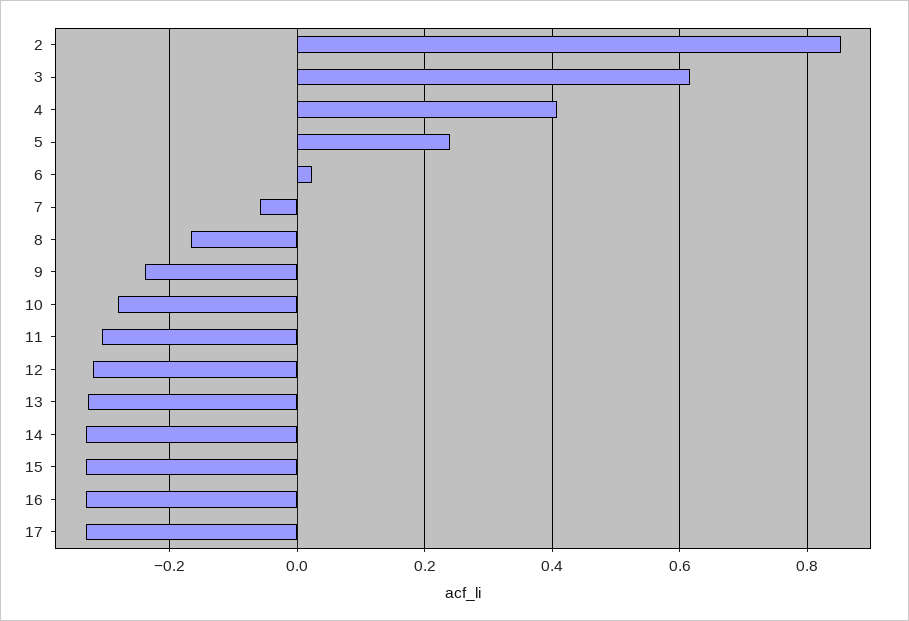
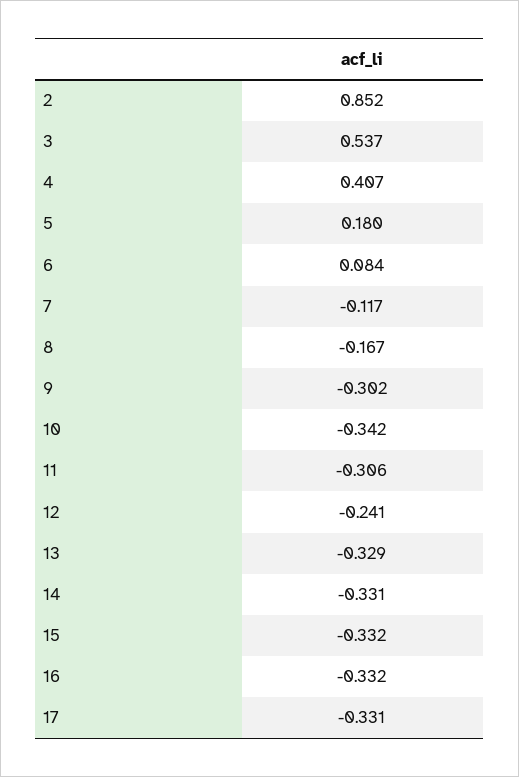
3: 0.62 -> 0.537
5: 0.24 -> 0.18
6: 0.02 -> 0.084
7: -0.06 -> -0.117
9: -0.24 -> -0.302
10: -0.28 -> -0.342
12: -0.32 -> -0.241

